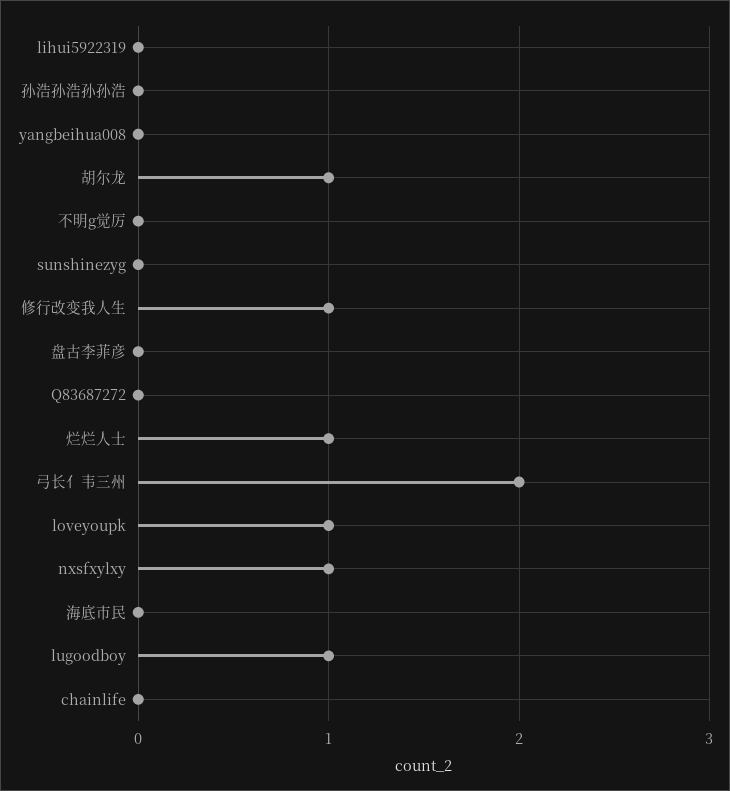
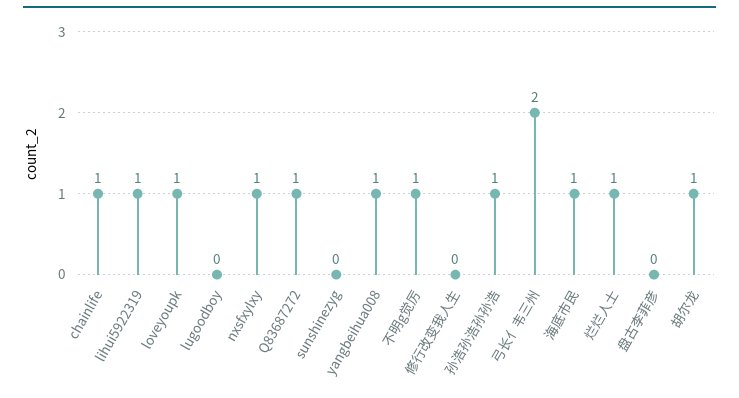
lihui5922319: 0 -> 1
孙浩孙浩孙孙浩: 0 -> 1
yangbeihua008: 0 -> 1
不明g觉厉: 0 -> 1
修行改变我人生: 1 -> 0
Q83687272: 0 -> 1
海底市民: 0 -> 1
lugoodboy: 1 -> 0
chainlife: 0 -> 1

